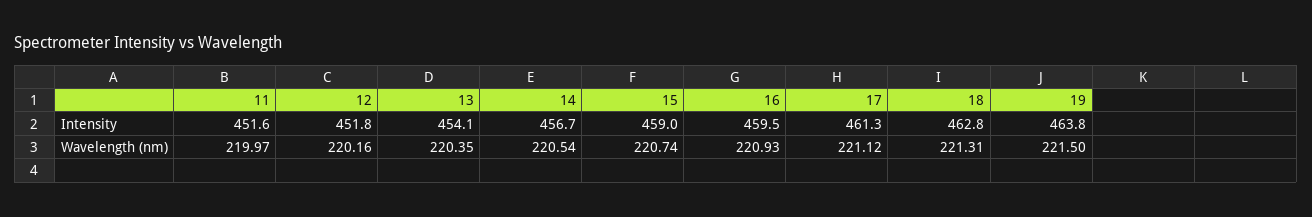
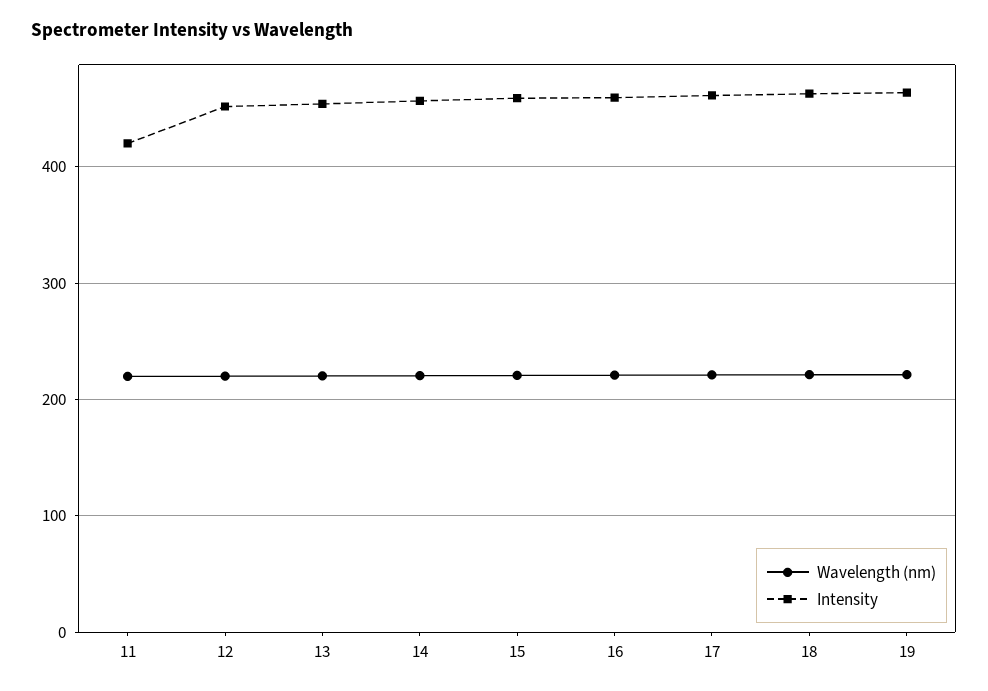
Intensity, 11: 451.6 -> 420

